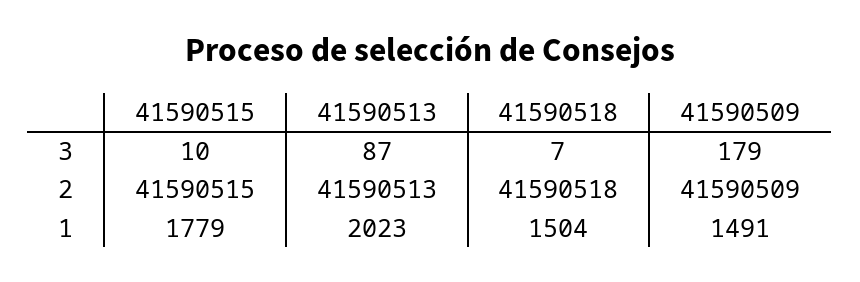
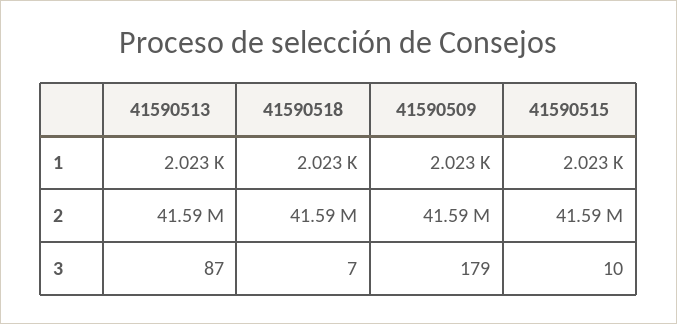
41590515, 1: 1779 -> 2023
41590518, 1: 1504 -> 2023
41590509, 1: 1491 -> 2023

